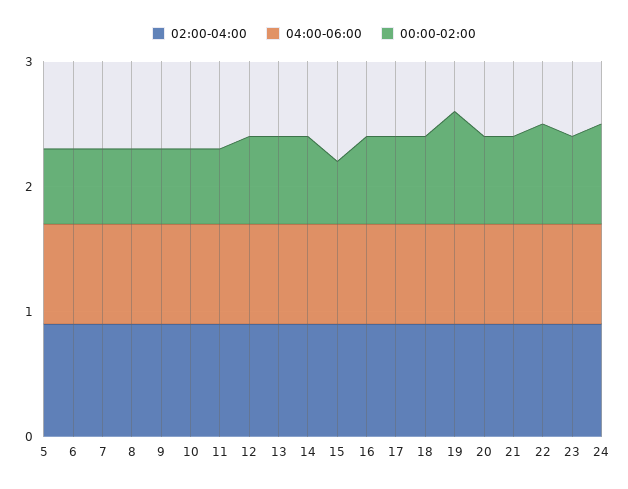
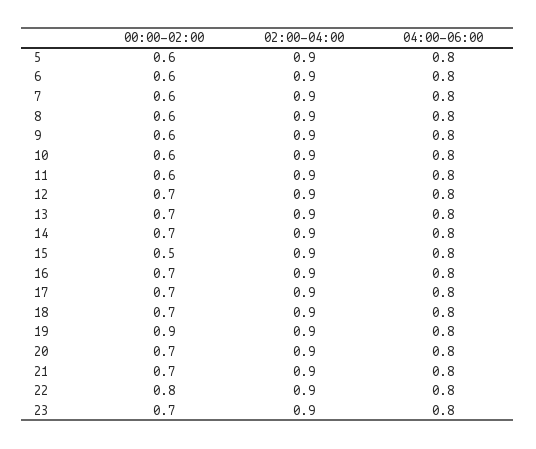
02:00-04:00, 24: 0.9 -> none
04:00-06:00, 24: 0.8 -> none
00:00-02:00, 24: 0.8 -> none

